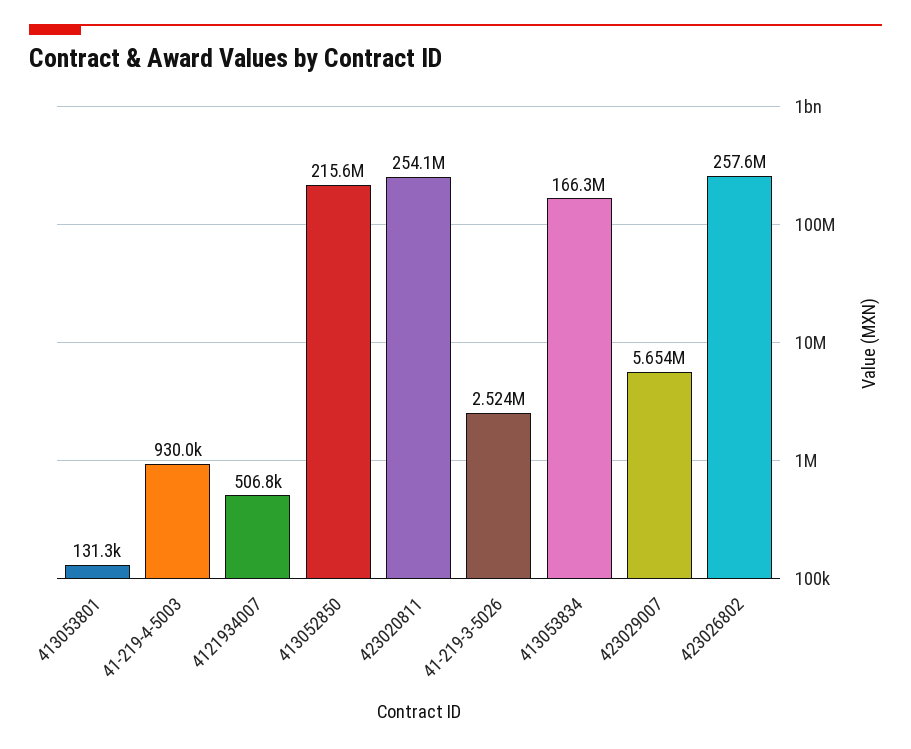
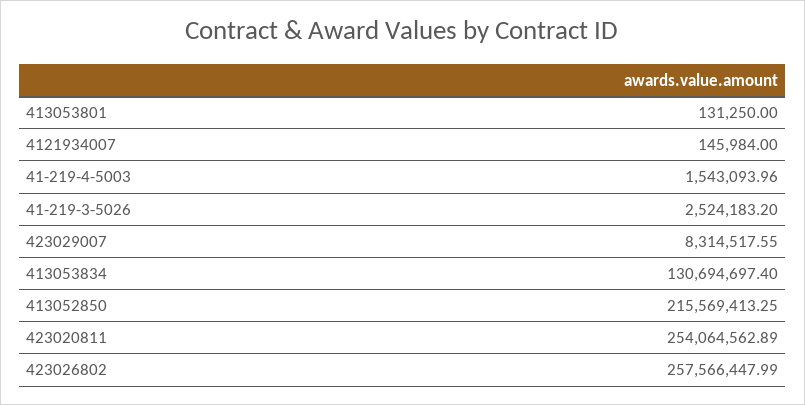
41-219-4-5003: 930000 -> 1543093.96
4121934007: 506800 -> 145984
413053834: 166300000 -> 130694697.4
423029007: 5654000 -> 8314517.55

